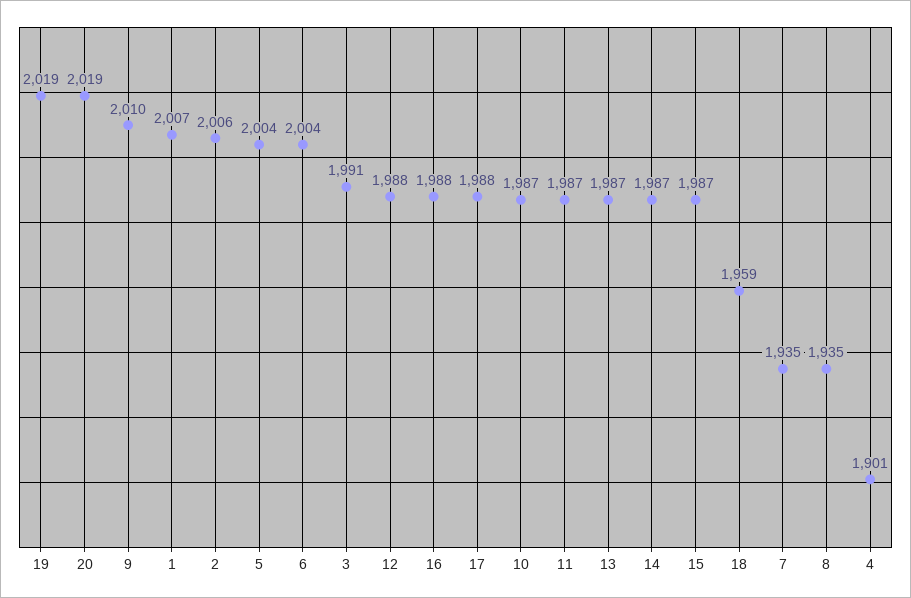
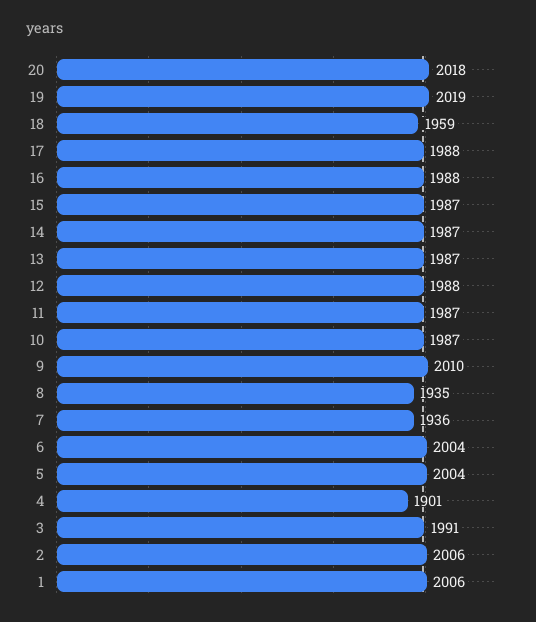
20: 2019 -> 2018
1: 2007 -> 2006
7: 1935 -> 1936

